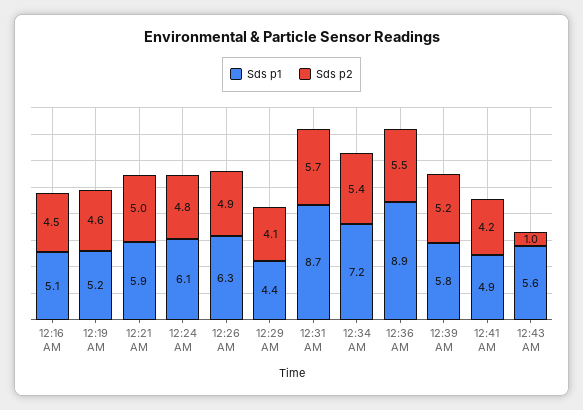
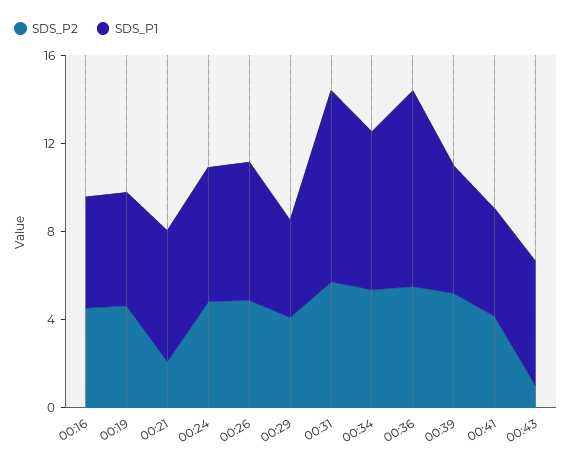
Sds p2, 12:21 AM: 5 -> 2

